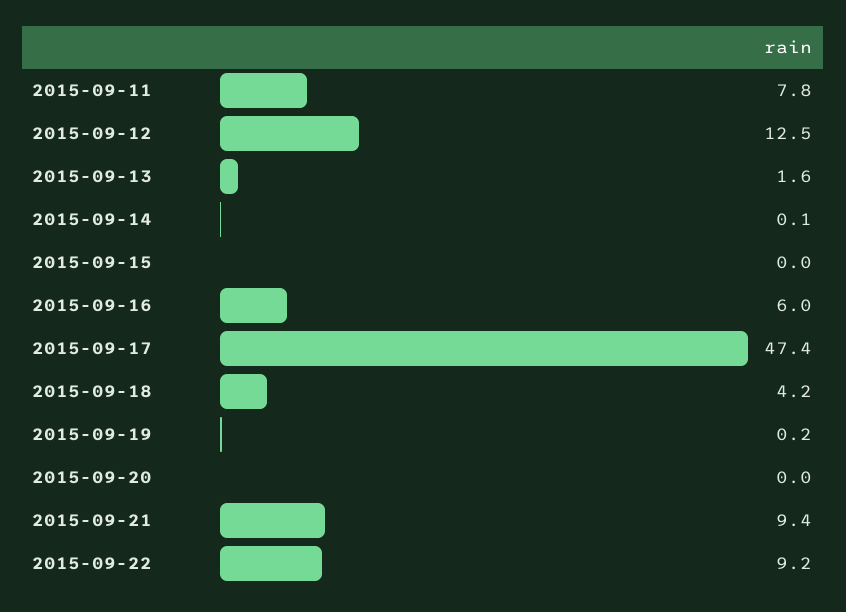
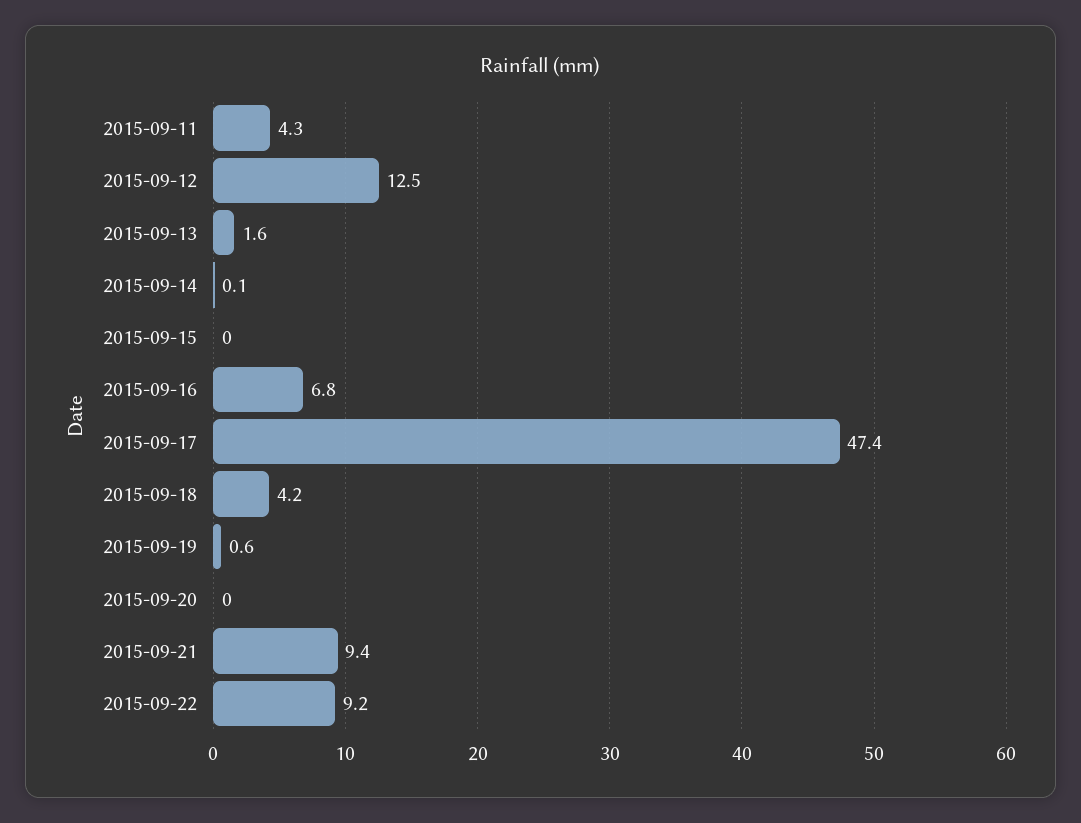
2015-09-11: 7.8 -> 4.3
2015-09-16: 6 -> 6.8
2015-09-19: 0.2 -> 0.6

